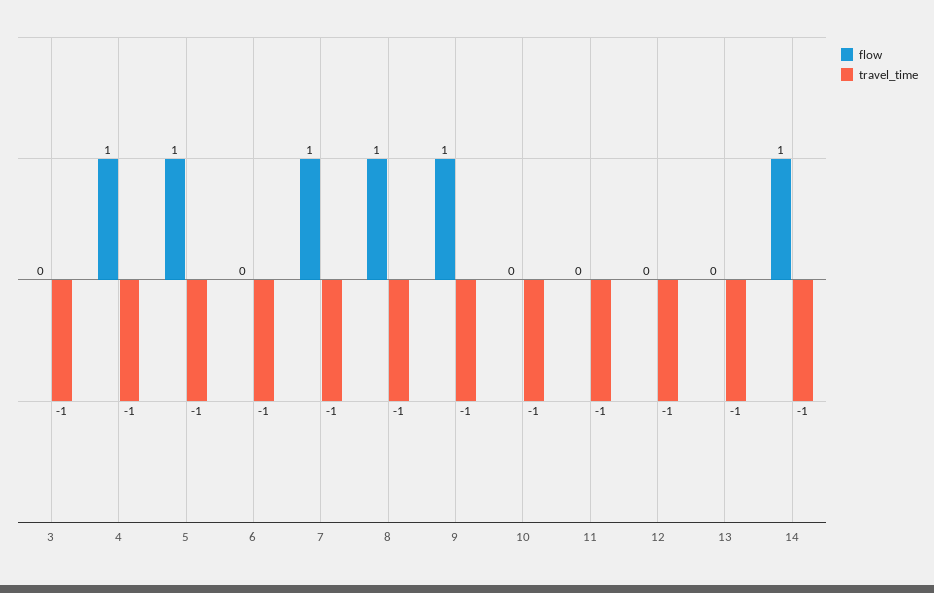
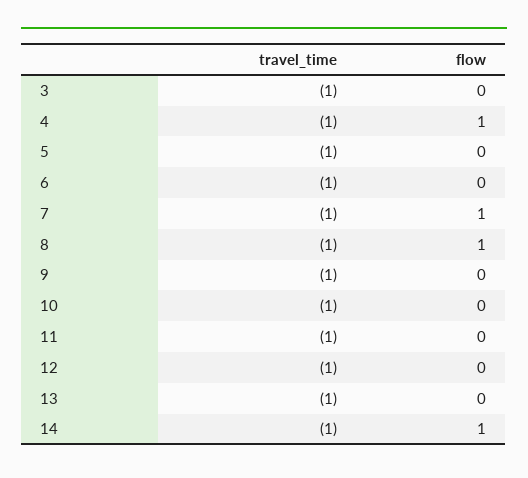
flow, 5: 1 -> 0
flow, 9: 1 -> 0

